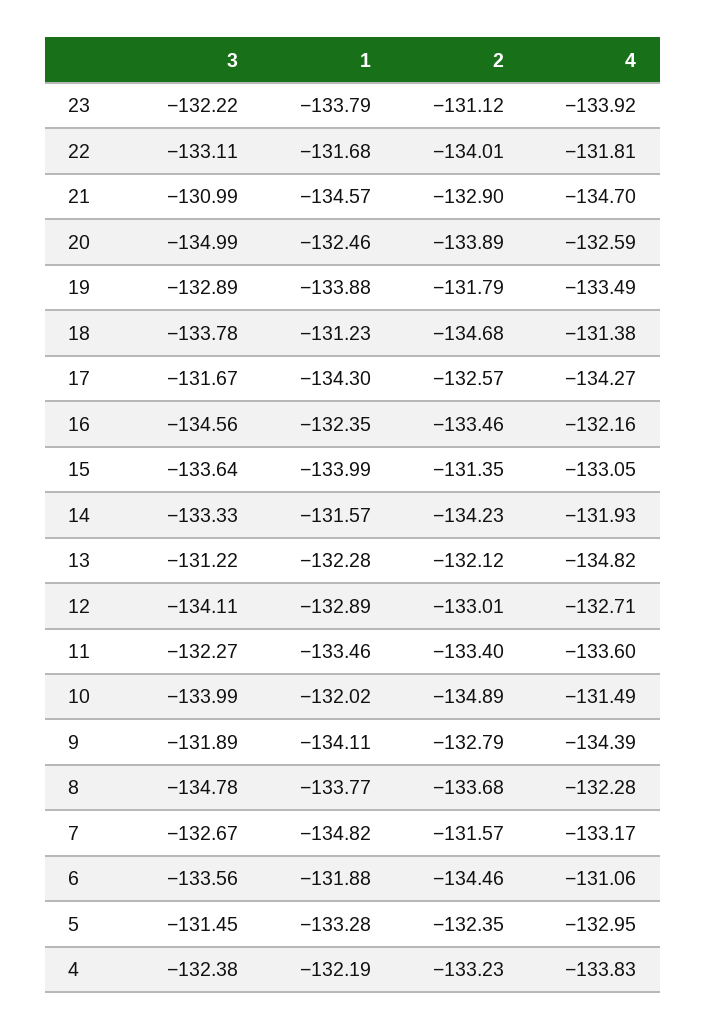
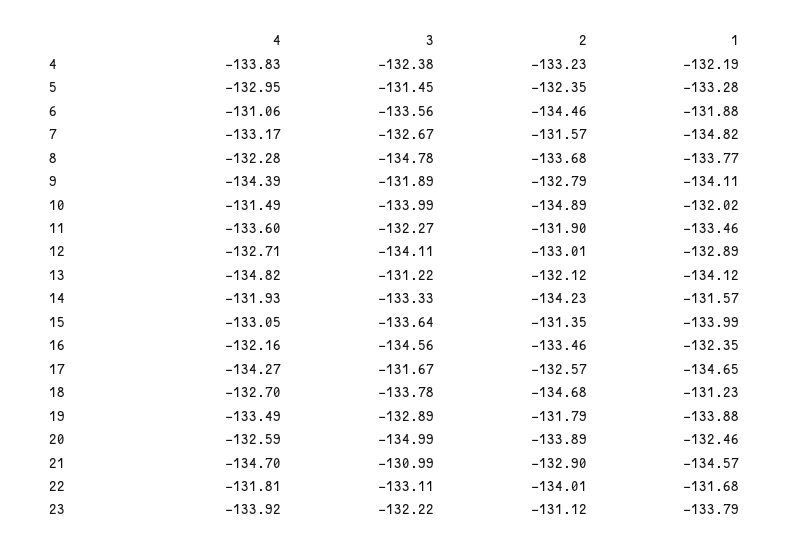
4, 18: -131.38 -> -132.7
1, 17: -134.3 -> -134.65
1, 13: -132.28 -> -134.12
2, 11: -133.4 -> -131.9

